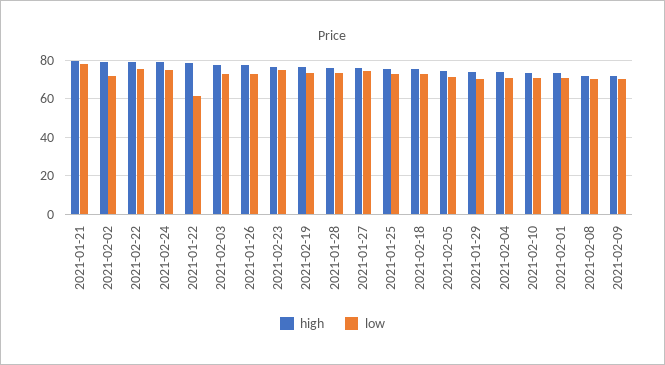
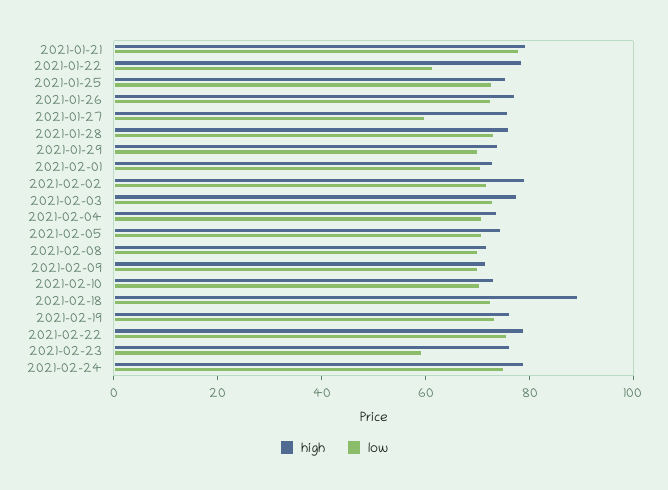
low, 2021-02-23: 75 -> 60
low, 2021-01-27: 75 -> 60
high, 2021-02-18: 75 -> 90

